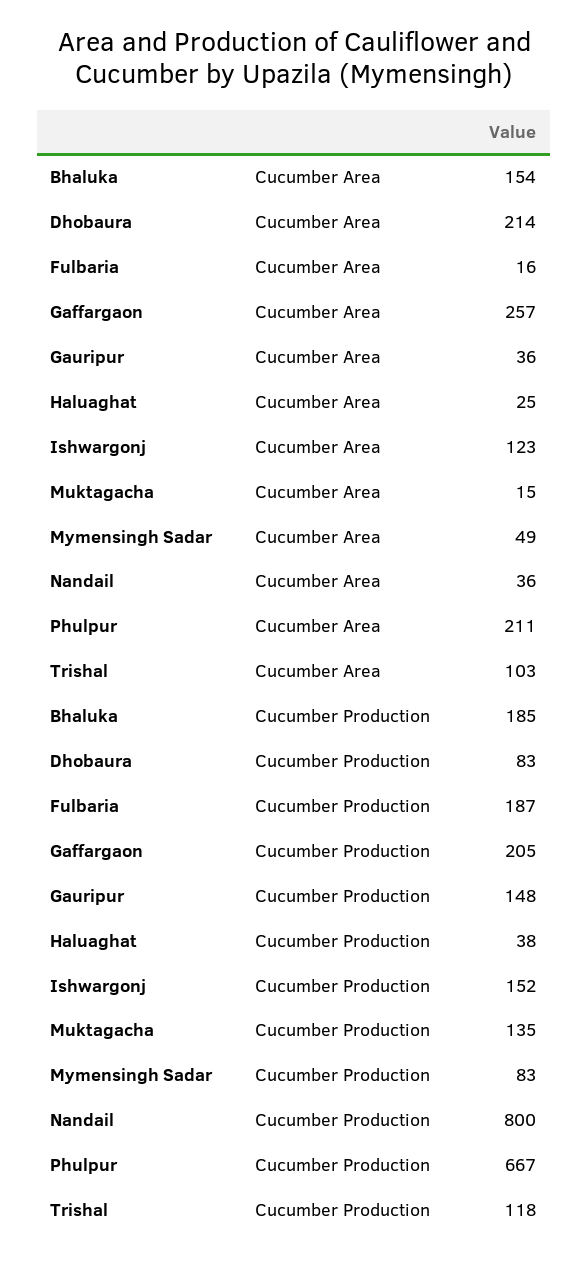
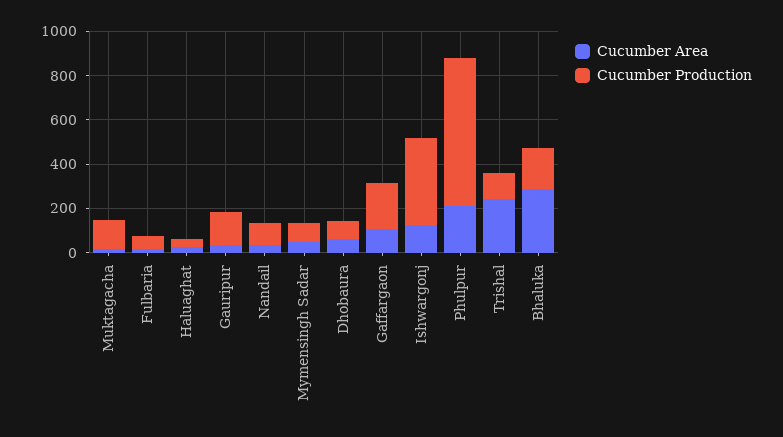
Cucumber Area, Bhaluka: 154 -> 300
Cucumber Area, Dhobaura: 214 -> 50
Cucumber Area, Gaffargaon: 257 -> 100
Cucumber Area, Trishal: 103 -> 250
Cucumber Production, Fulbaria: 187 -> 50
Cucumber Production, Ishwargonj: 152 -> 400
Cucumber Production, Nandail: 800 -> 100

